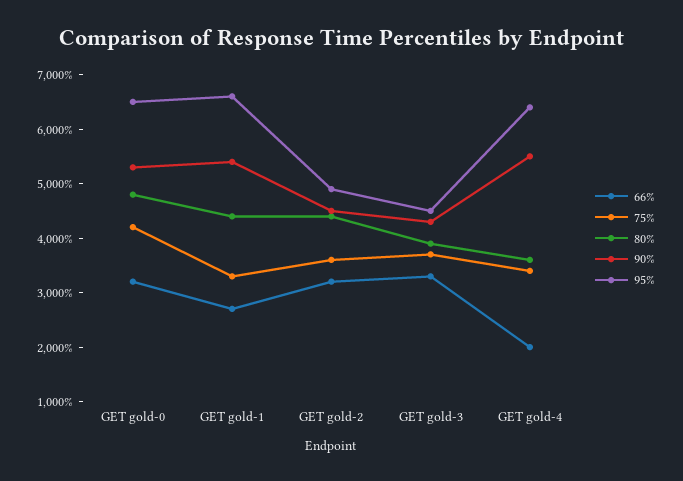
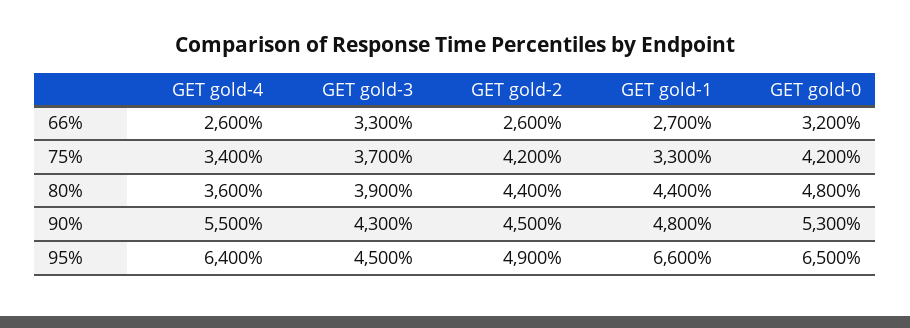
90%, GET gold-1: 5400 -> 4800
66%, GET gold-2: 3200 -> 2600
75%, GET gold-2: 3600 -> 4200
66%, GET gold-4: 2000 -> 2600

